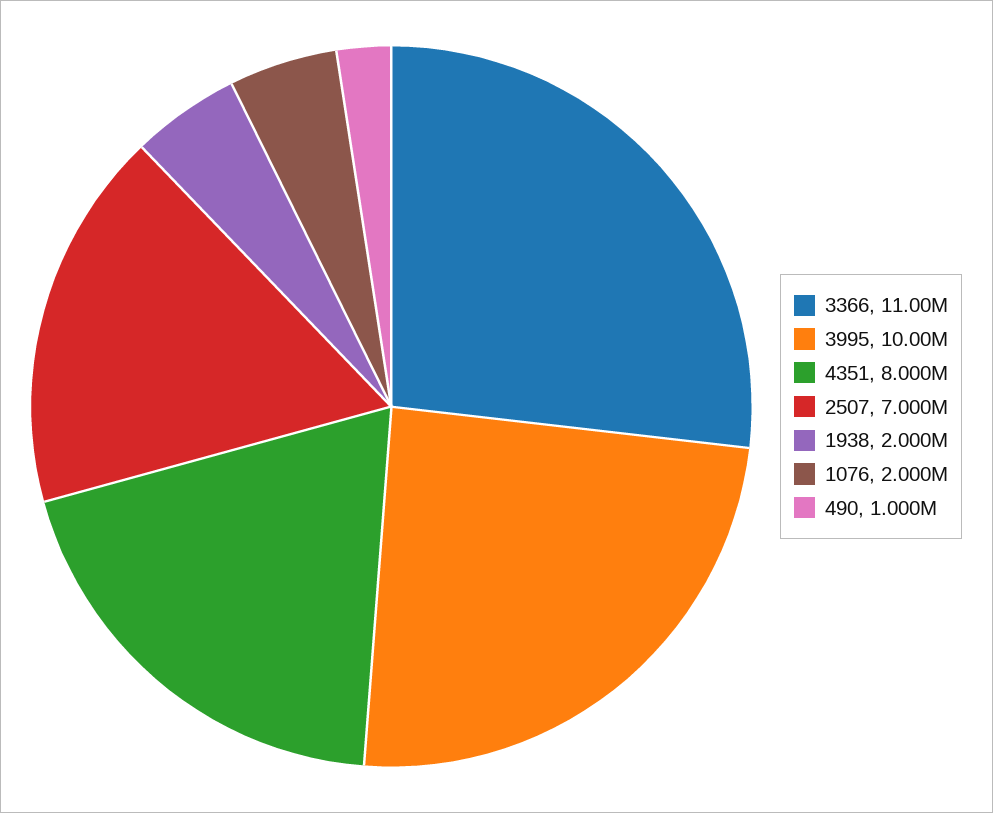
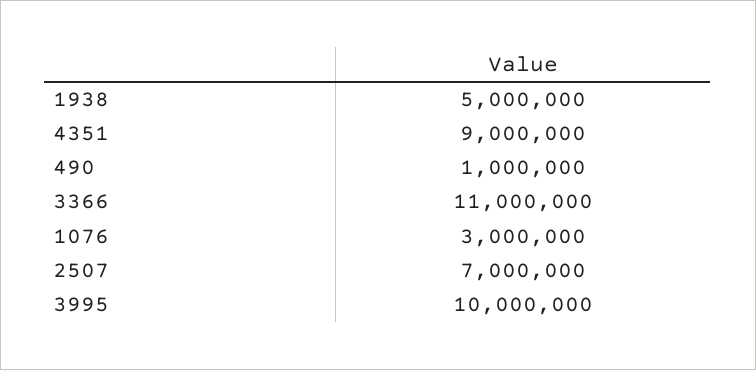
4351: 8000000 -> 9000000
1938: 2000000 -> 5000000
1076: 2000000 -> 3000000

